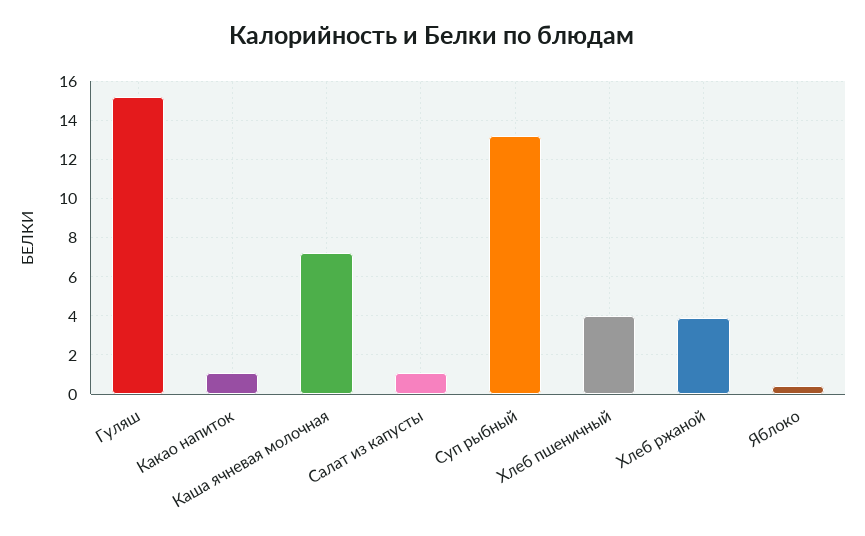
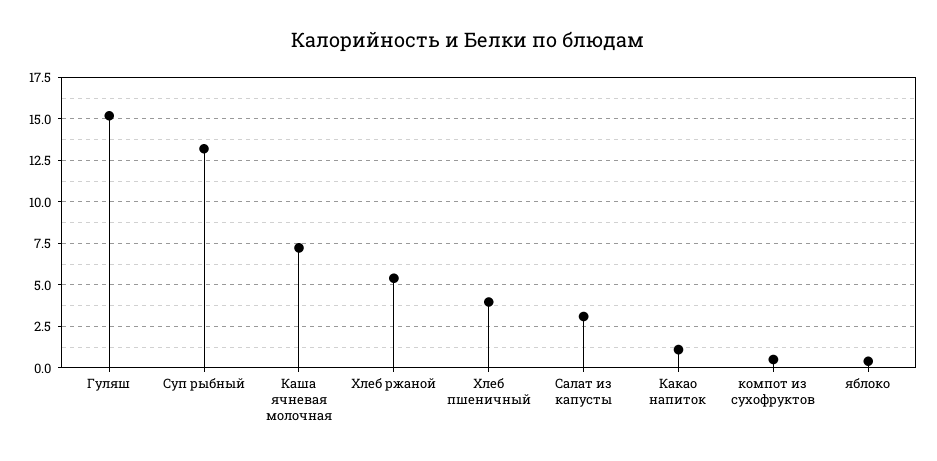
Салат из капусты: 1 -> 3
Хлеб ржаной: 4 -> 5.5
компот из сухофруктов: none -> 0.5

